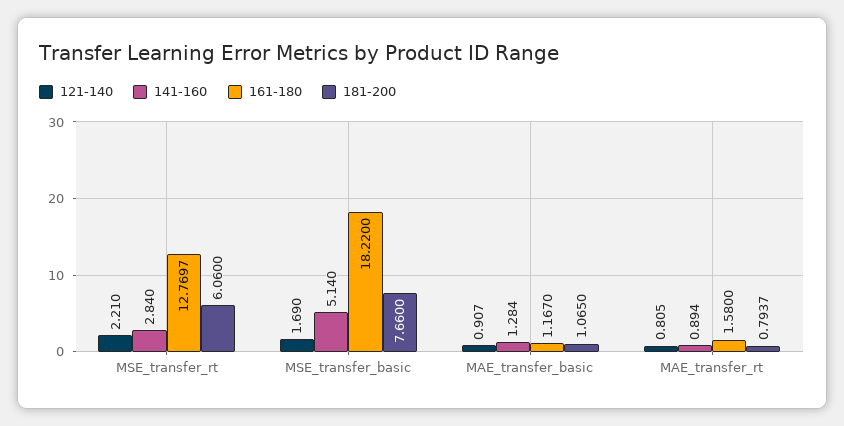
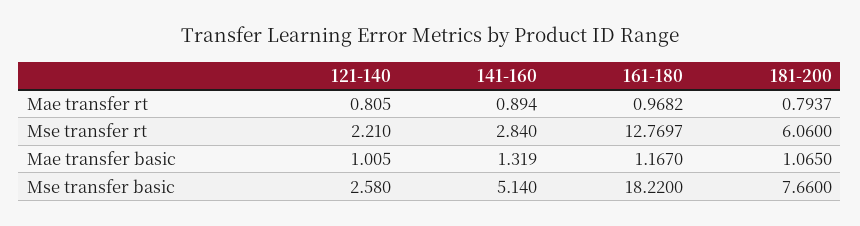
121-140, MSE_transfer_basic: 1.69 -> 2.58
121-140, MAE_transfer_basic: 0.907 -> 1.005
141-160, MAE_transfer_basic: 1.284 -> 1.319
161-180, MAE_transfer_rt: 1.58 -> 0.9682

